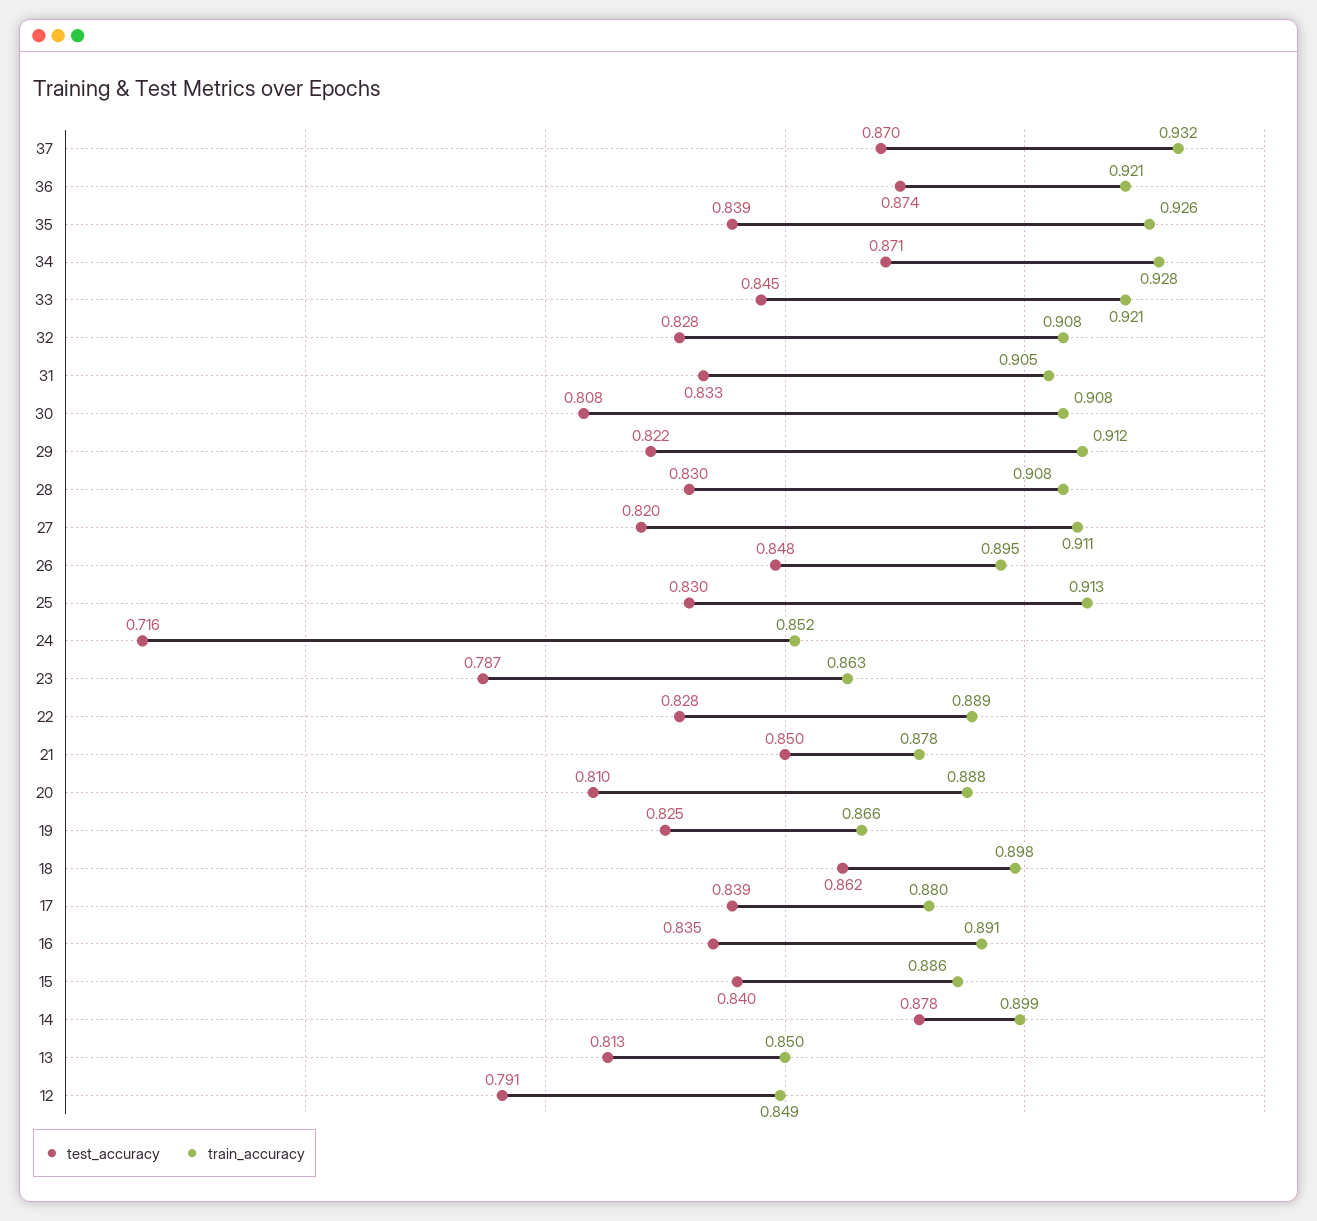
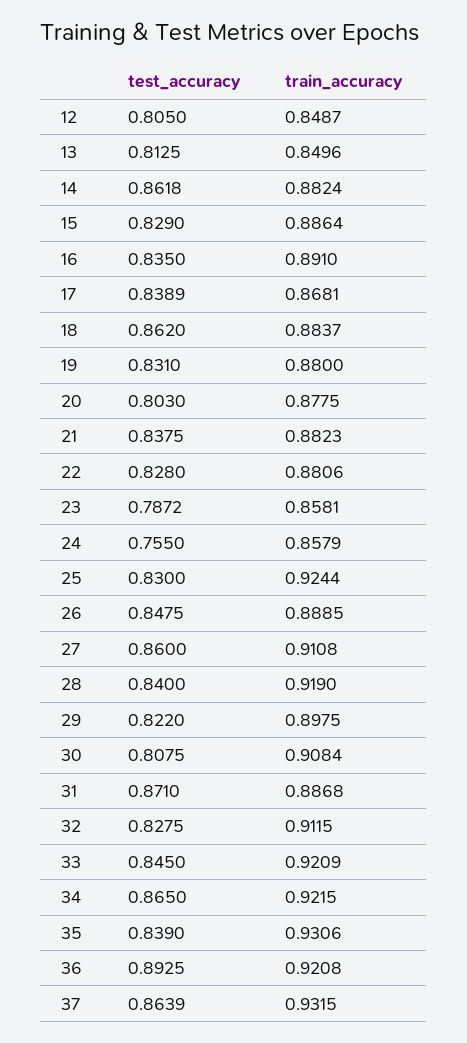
test_accuracy, 37: 0.87 -> 0.8639
test_accuracy, 36: 0.874 -> 0.8925
train_accuracy, 35: 0.926 -> 0.9306
test_accuracy, 34: 0.871 -> 0.865
train_accuracy, 34: 0.928 -> 0.9215
train_accuracy, 32: 0.908 -> 0.9115
test_accuracy, 31: 0.833 -> 0.871
train_accuracy, 31: 0.905 -> 0.8868
train_accuracy, 29: 0.912 -> 0.8975
test_accuracy, 28: 0.83 -> 0.84
train_accuracy, 28: 0.908 -> 0.919
test_accuracy, 27: 0.82 -> 0.86
train_accuracy, 26: 0.895 -> 0.8885
train_accuracy, 25: 0.913 -> 0.9244
test_accuracy, 24: 0.716 -> 0.755
train_accuracy, 24: 0.852 -> 0.8579
train_accuracy, 23: 0.863 -> 0.8581
train_accuracy, 22: 0.889 -> 0.8806
test_accuracy, 21: 0.85 -> 0.8375
train_accuracy, 21: 0.878 -> 0.8823
test_accuracy, 20: 0.81 -> 0.803
train_accuracy, 20: 0.888 -> 0.8775
test_accuracy, 19: 0.825 -> 0.831
train_accuracy, 19: 0.866 -> 0.88
train_accuracy, 18: 0.898 -> 0.8837
train_accuracy, 17: 0.88 -> 0.8681
test_accuracy, 15: 0.84 -> 0.829
test_accuracy, 14: 0.878 -> 0.8618
train_accuracy, 14: 0.899 -> 0.8824
test_accuracy, 12: 0.791 -> 0.805

